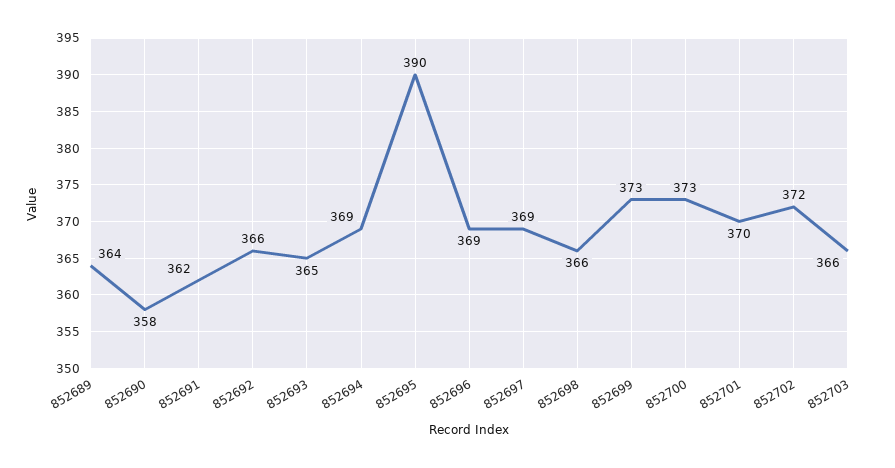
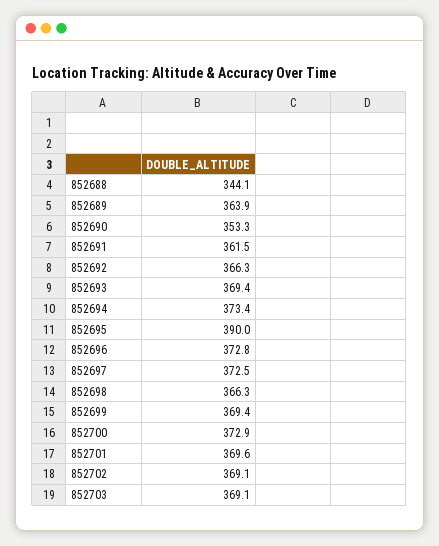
852690: 358 -> 353.3
852693: 365 -> 369.4
852694: 369 -> 373.4
852696: 369 -> 372.8
852697: 369 -> 372.5
852699: 373 -> 369.4
852702: 372 -> 369.1
852703: 366 -> 369.1
852688: none -> 344.1

